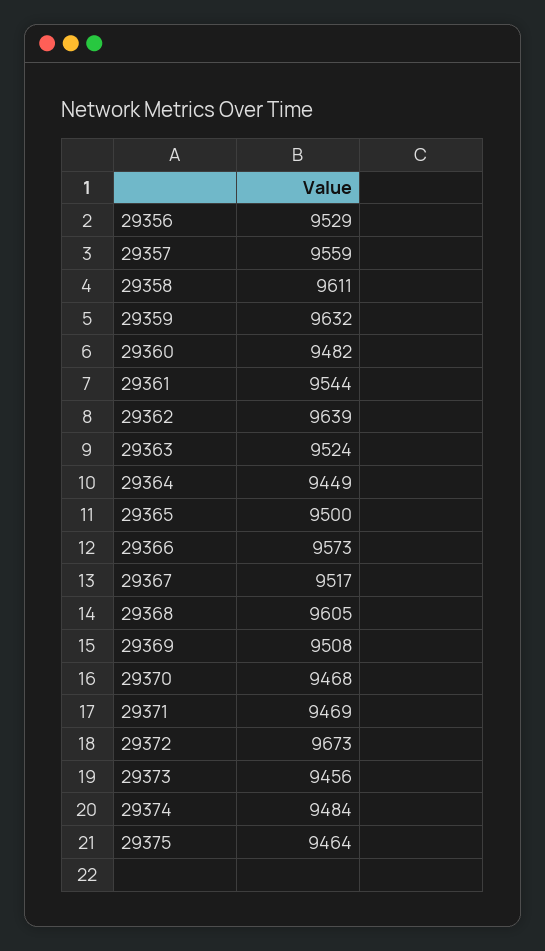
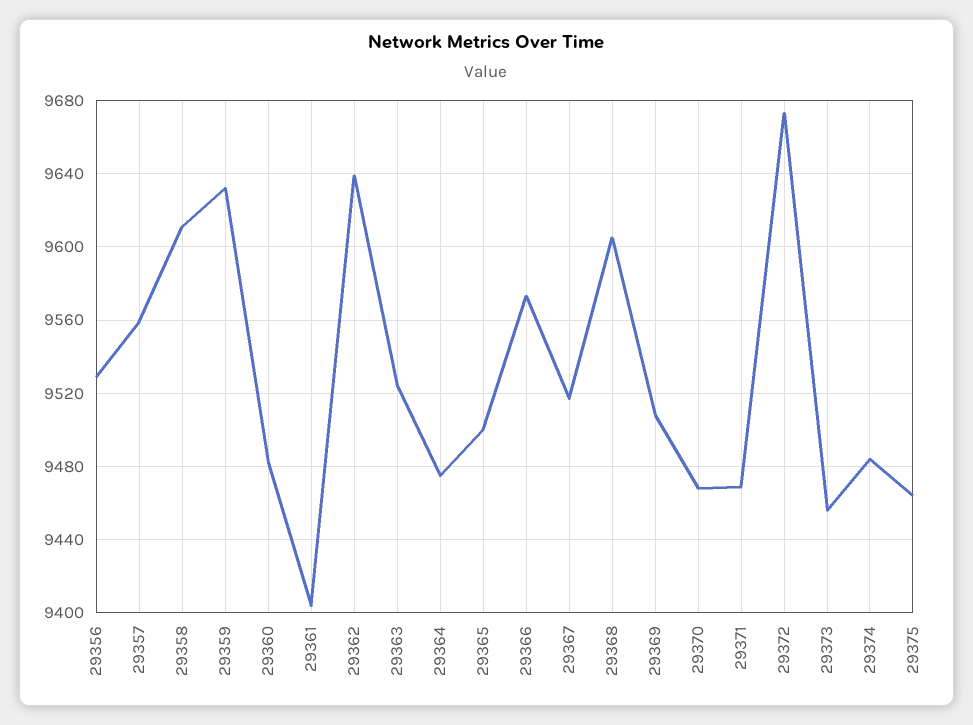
29361: 9544 -> 9405
29364: 9449 -> 9475

